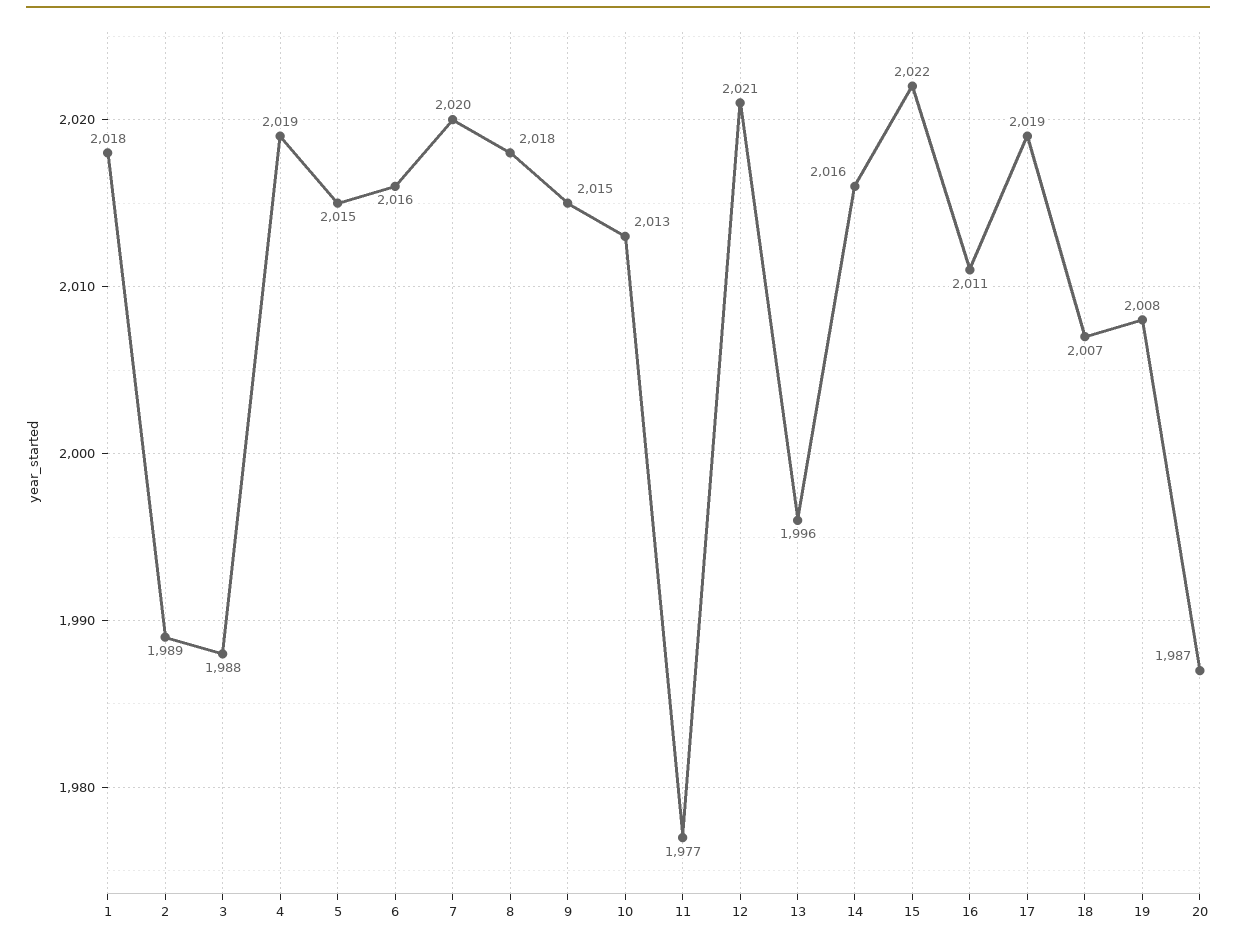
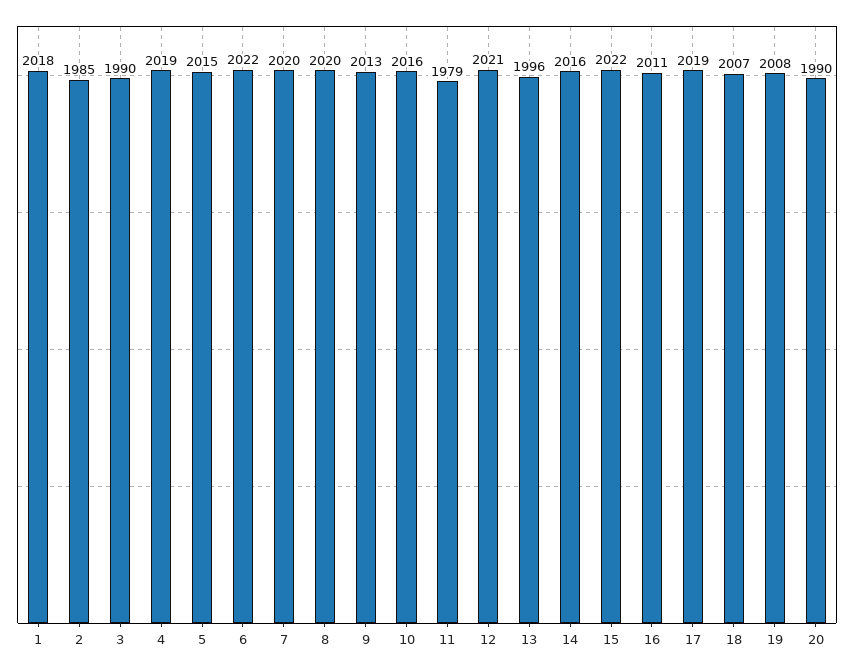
2: 1989 -> 1985
3: 1988 -> 1990
6: 2016 -> 2022
8: 2018 -> 2020
9: 2015 -> 2013
10: 2013 -> 2016
11: 1977 -> 1979
20: 1987 -> 1990

